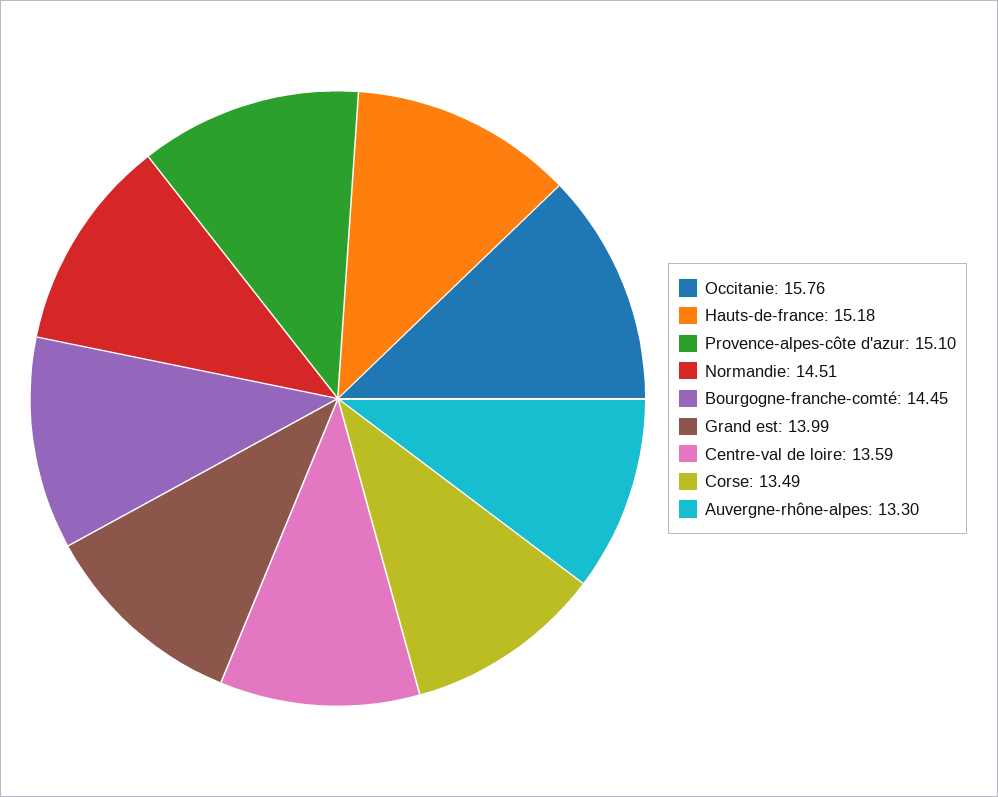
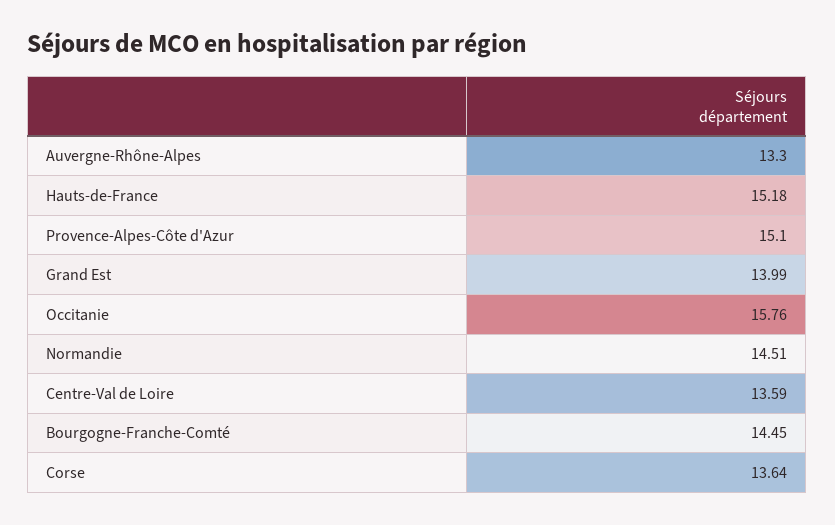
Corse: 13.49 -> 13.64

